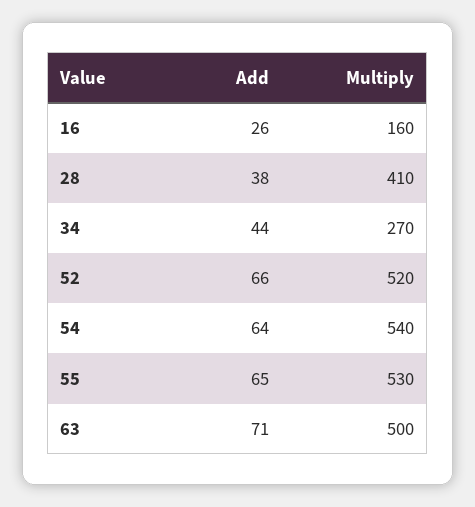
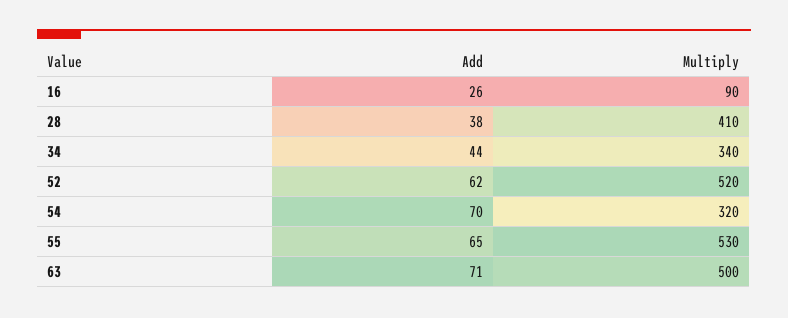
Multiply, 16: 160 -> 90
Multiply, 34: 270 -> 340
Add, 52: 66 -> 62
Add, 54: 64 -> 70
Multiply, 54: 540 -> 320

